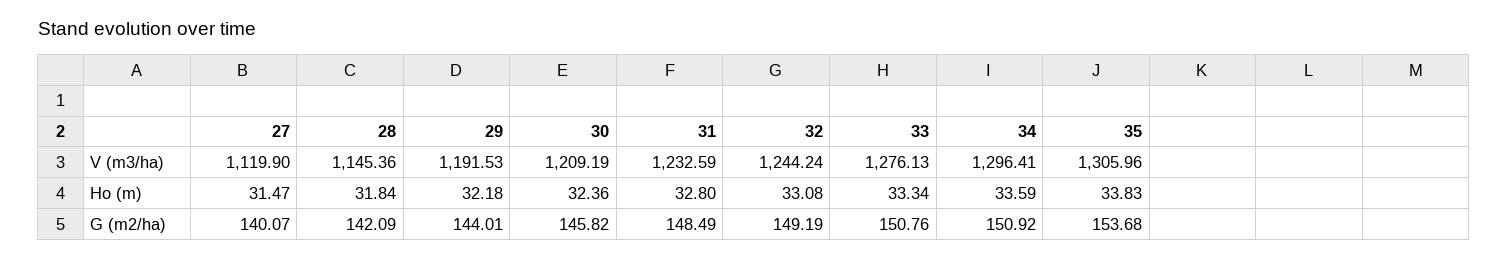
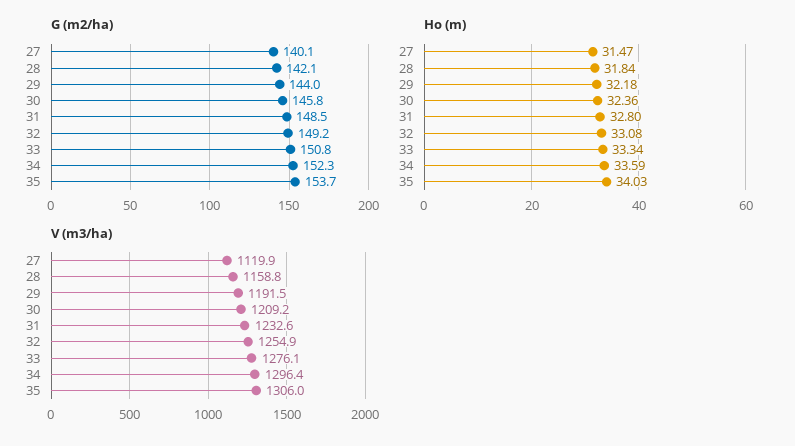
V (m3/ha), 28: 1145.36 -> 1158.8
V (m3/ha), 32: 1244.24 -> 1254.9
Ho (m), 35: 33.83 -> 34.03
G (m2/ha), 34: 150.92 -> 152.3

